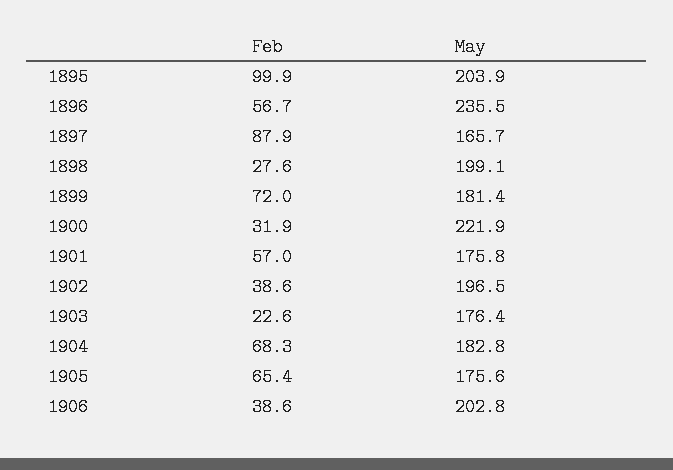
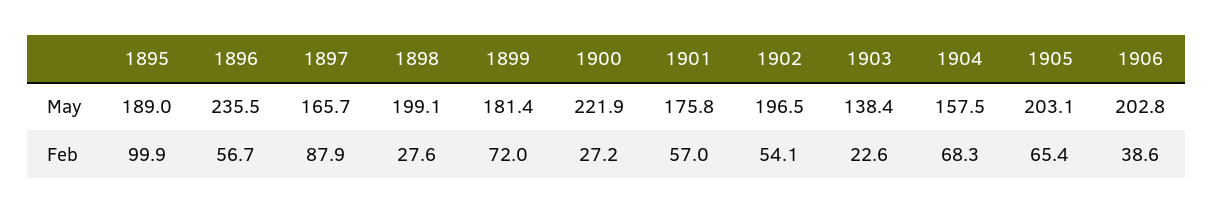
May, 1895: 203.9 -> 189
Feb, 1900: 31.9 -> 27.2
Feb, 1902: 38.6 -> 54.1
May, 1903: 176.4 -> 138.4
May, 1904: 182.8 -> 157.5
May, 1905: 175.6 -> 203.1

